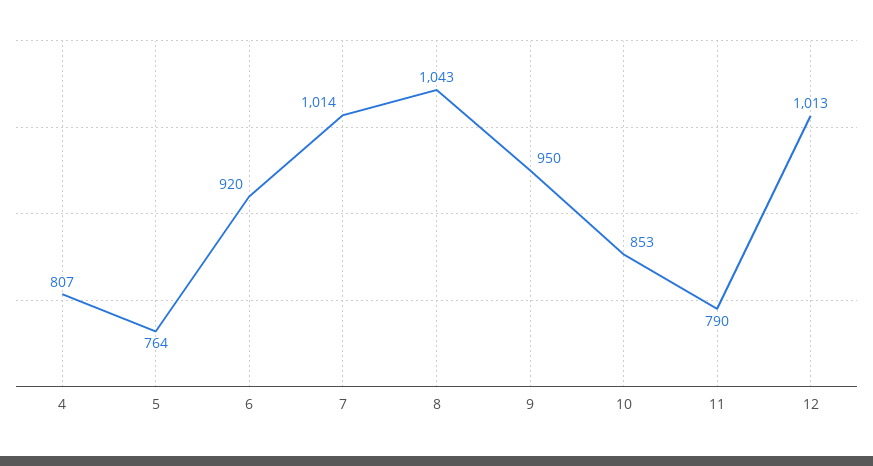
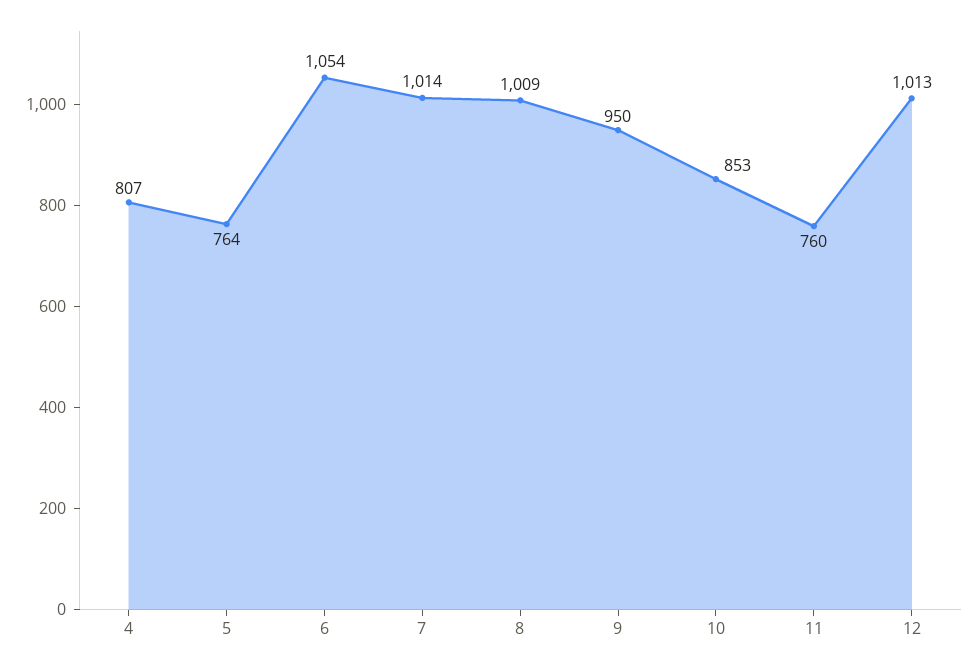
6: 920 -> 1054
8: 1043 -> 1009
11: 790 -> 760

